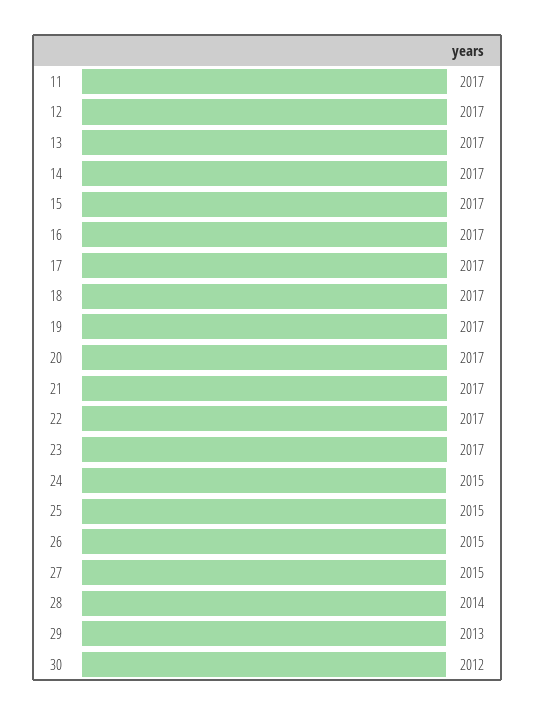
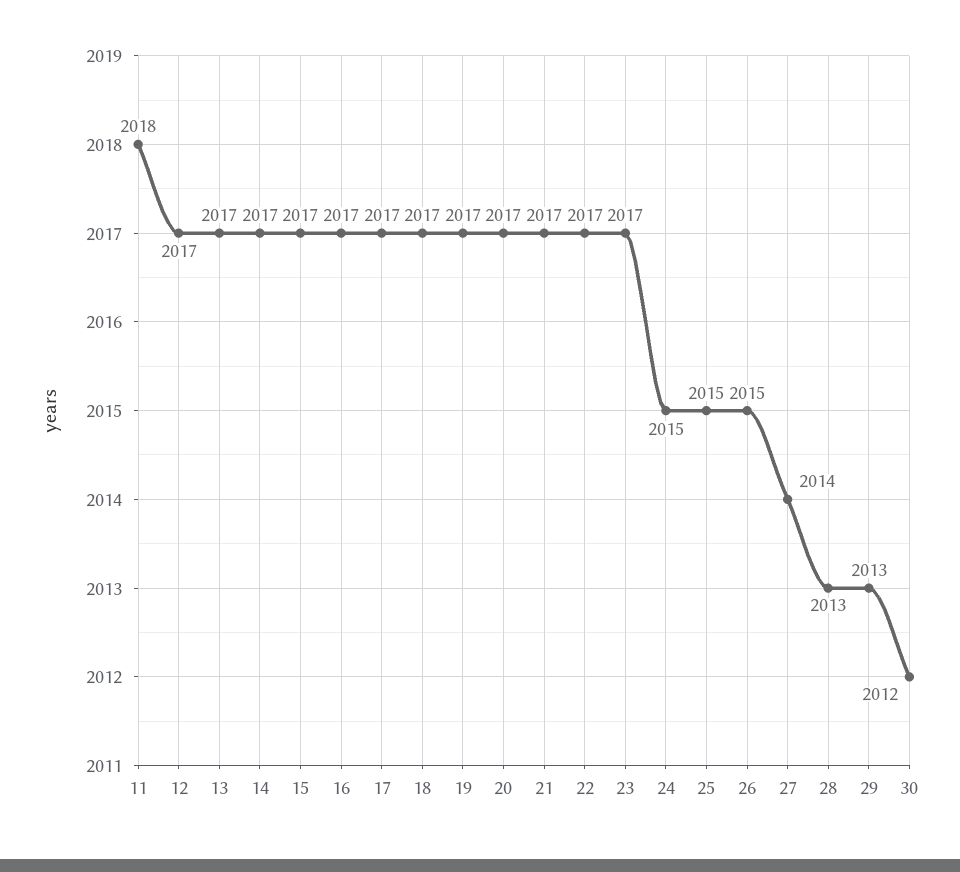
11: 2017 -> 2018
27: 2015 -> 2014
28: 2014 -> 2013

